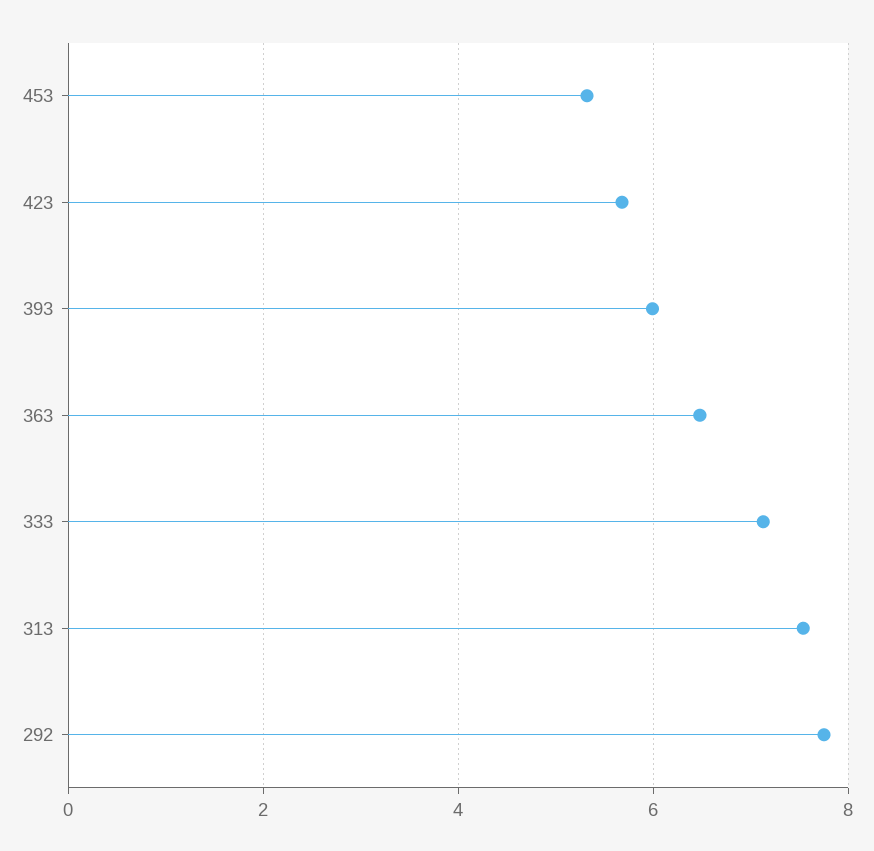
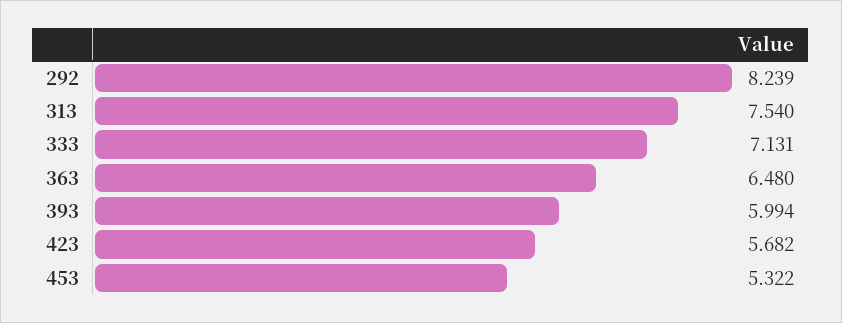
292: 7.8 -> 8.239

